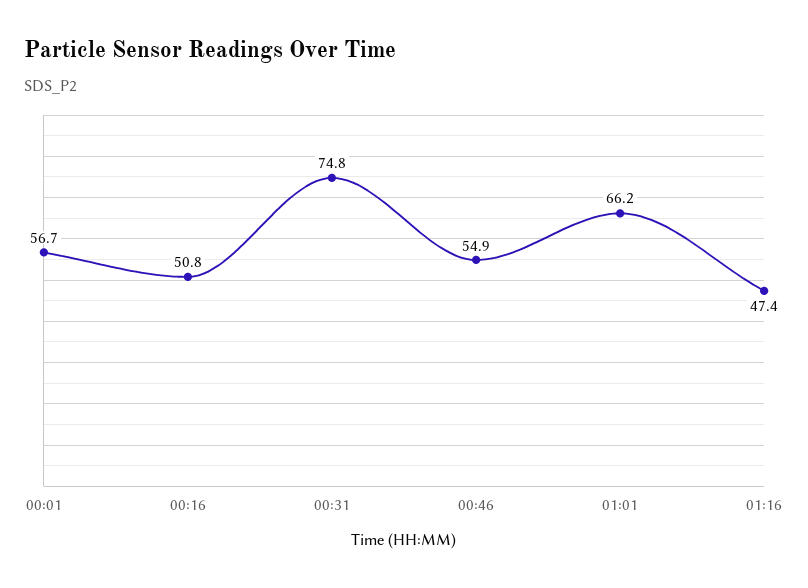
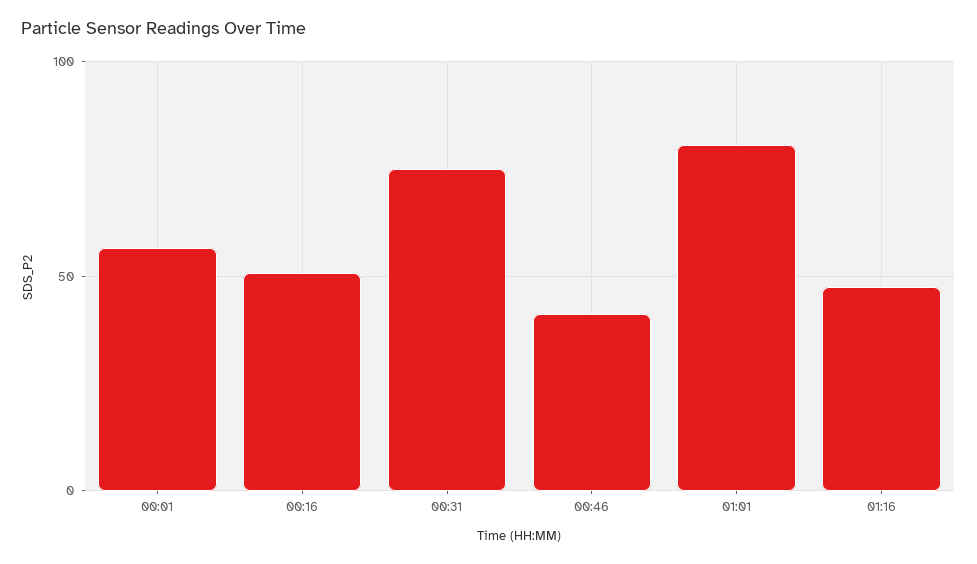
00:46: 54.9 -> 40
01:01: 66.2 -> 80

